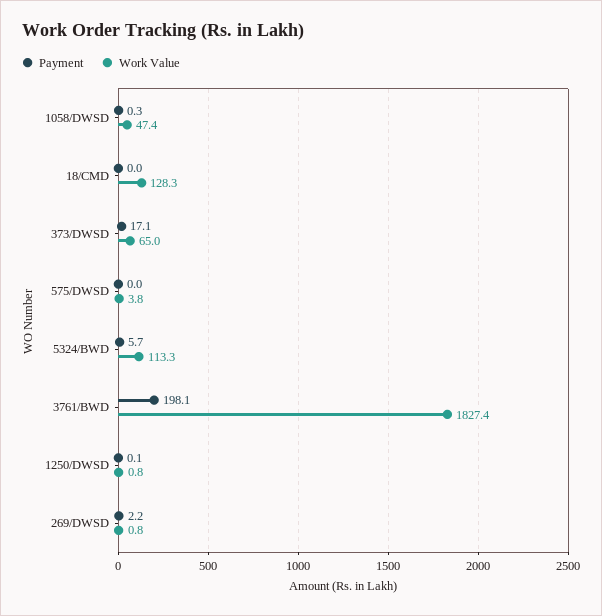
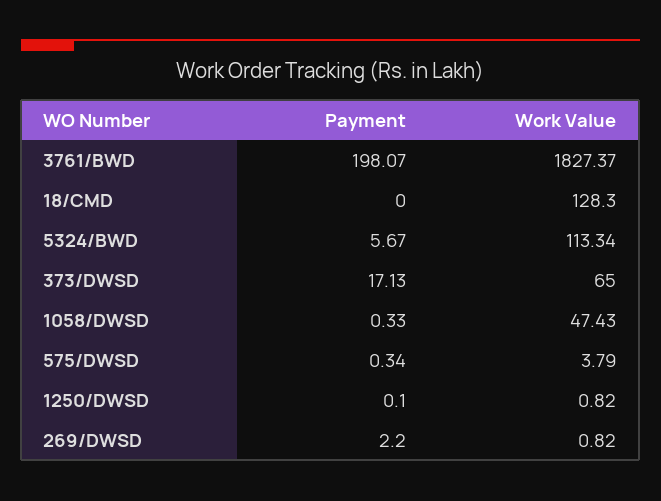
Payment, 575/DWSD: 0 -> 0.34

